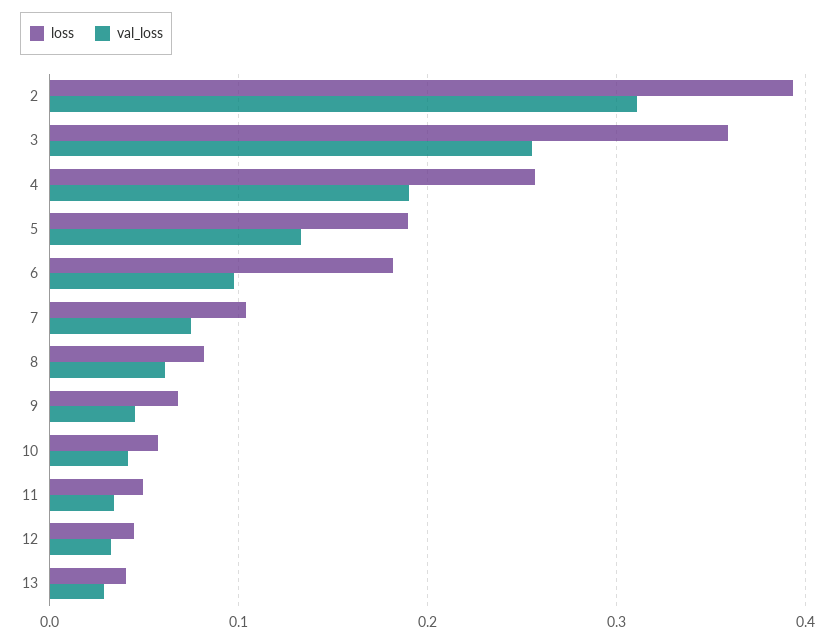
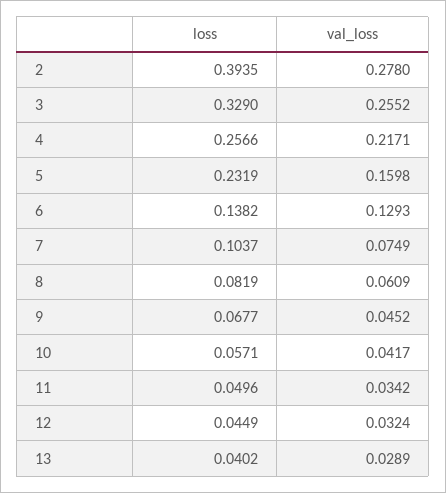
val_loss, 2: 0.31 -> 0.278
loss, 3: 0.36 -> 0.329
val_loss, 4: 0.19 -> 0.2171
loss, 5: 0.19 -> 0.2319
val_loss, 5: 0.13 -> 0.1598
loss, 6: 0.18 -> 0.1382
val_loss, 6: 0.1 -> 0.1293

